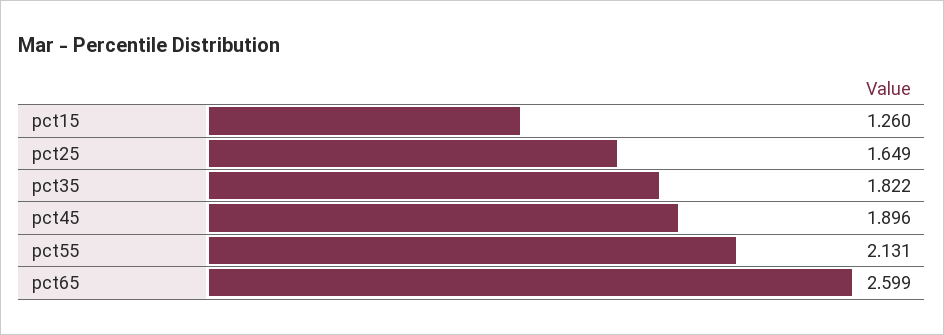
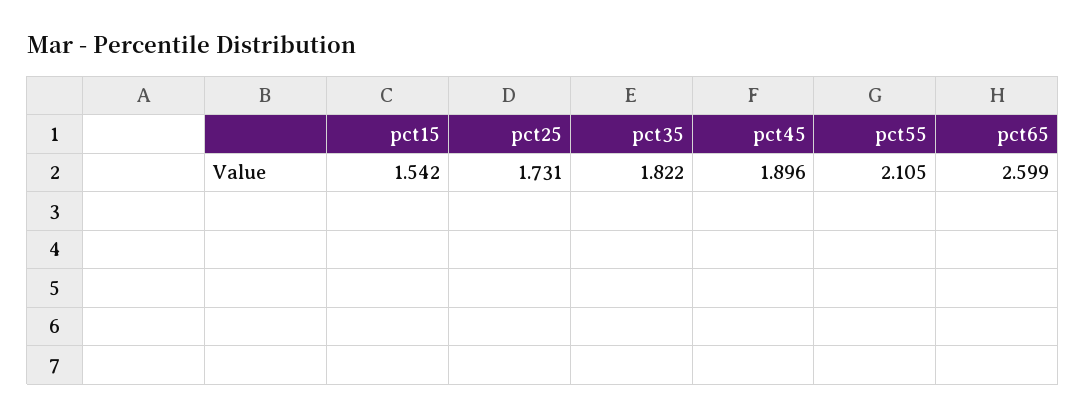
pct15: 1.26 -> 1.542
pct25: 1.649 -> 1.731
pct55: 2.131 -> 2.105

